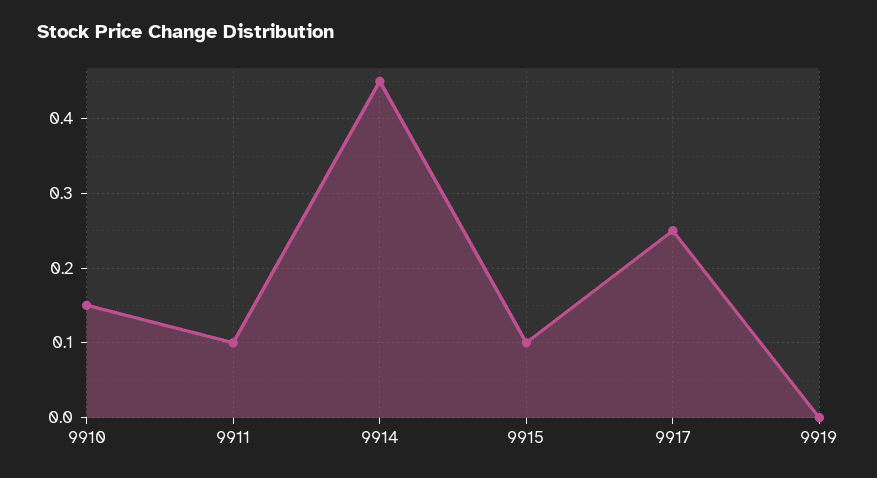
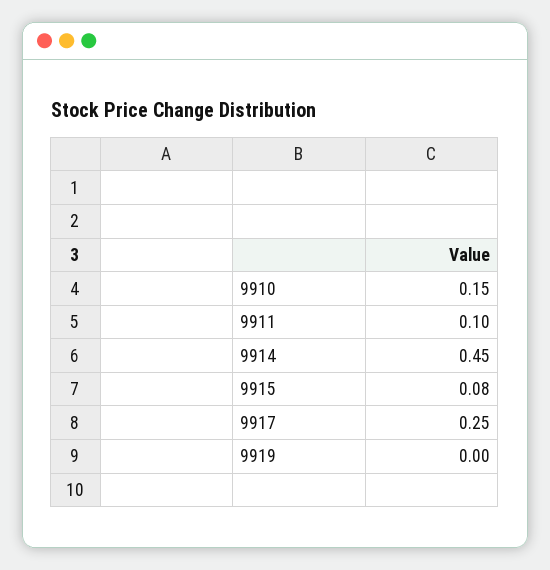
9915: 0.1 -> 0.08

